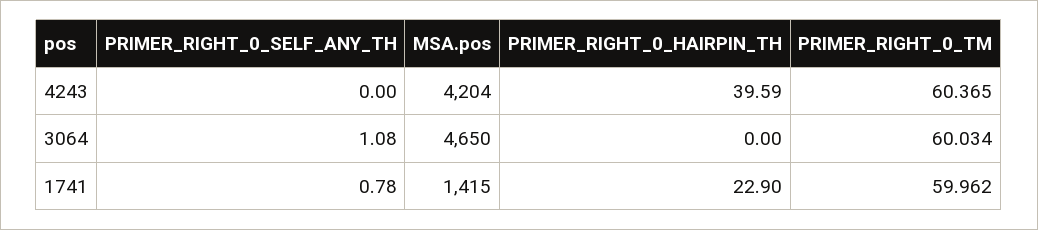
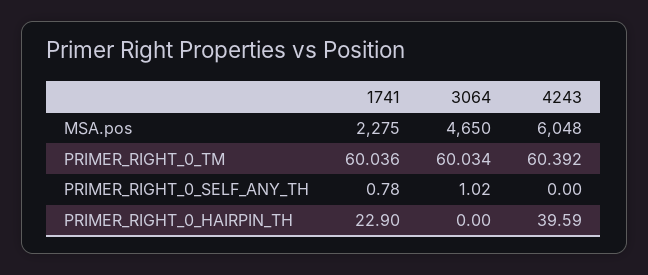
MSA.pos, 4243: 4204 -> 6048
PRIMER_RIGHT_0_TM, 4243: 60.365 -> 60.392
PRIMER_RIGHT_0_SELF_ANY_TH, 3064: 1.08 -> 1.02
MSA.pos, 1741: 1415 -> 2275
PRIMER_RIGHT_0_TM, 1741: 59.962 -> 60.036

